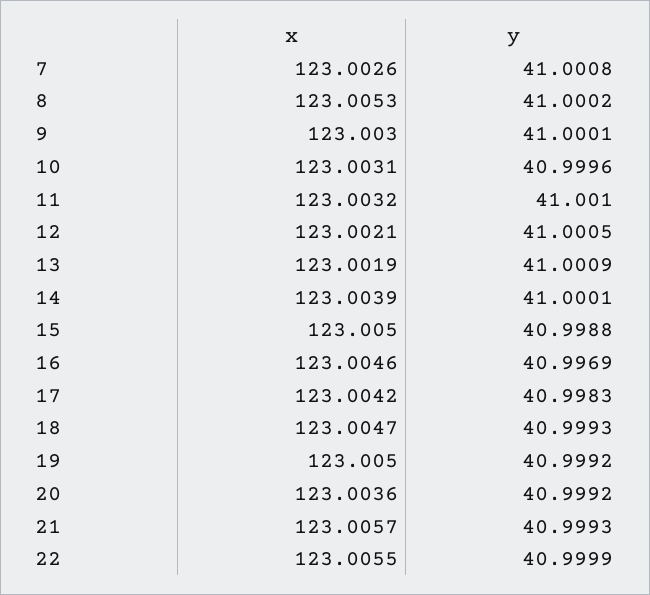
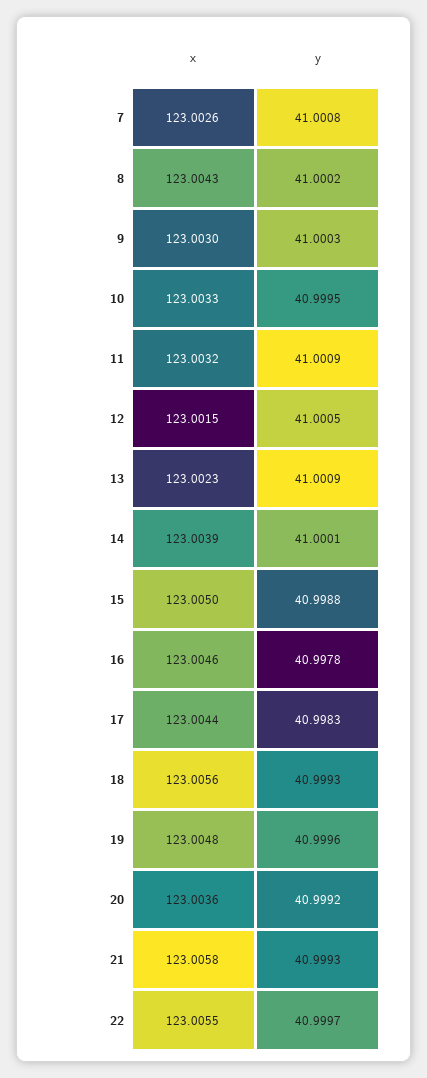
x, 8: 123.0053 -> 123.0043
y, 9: 41.0001 -> 41.0003
x, 10: 123.0031 -> 123.0033
y, 10: 40.9996 -> 40.9995
y, 11: 41.001 -> 41.0009
x, 12: 123.0021 -> 123.0015
x, 13: 123.0019 -> 123.0023
y, 16: 40.9969 -> 40.9978
x, 17: 123.0042 -> 123.0044
x, 18: 123.0047 -> 123.0056
x, 19: 123.005 -> 123.0048
y, 19: 40.9992 -> 40.9996
x, 21: 123.0057 -> 123.0058
y, 22: 40.9999 -> 40.9997

